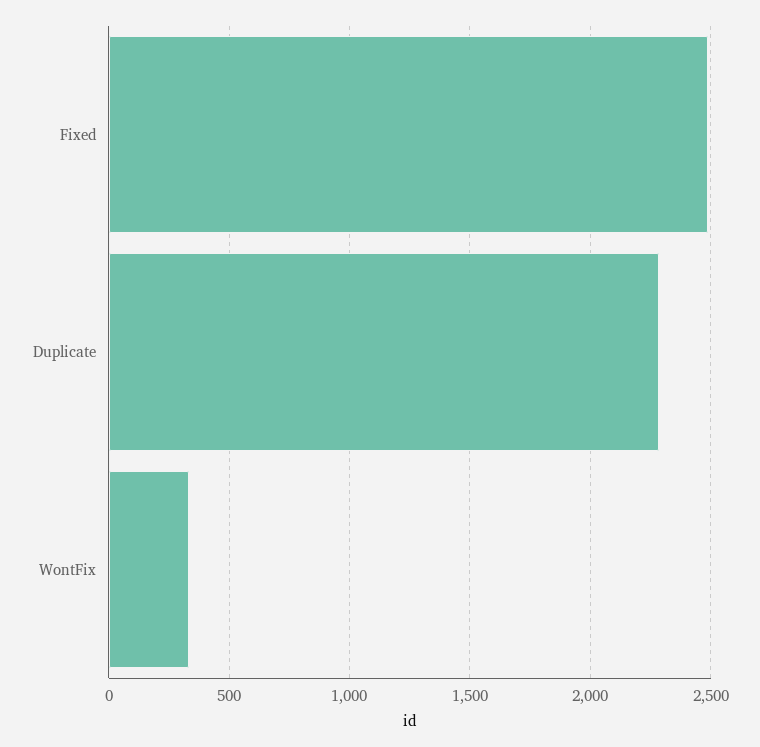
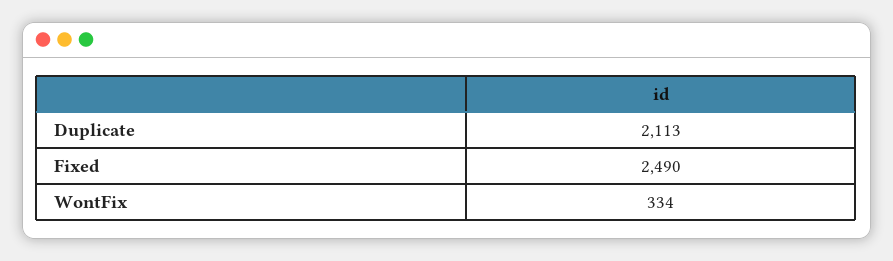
Duplicate: 2300 -> 2113

